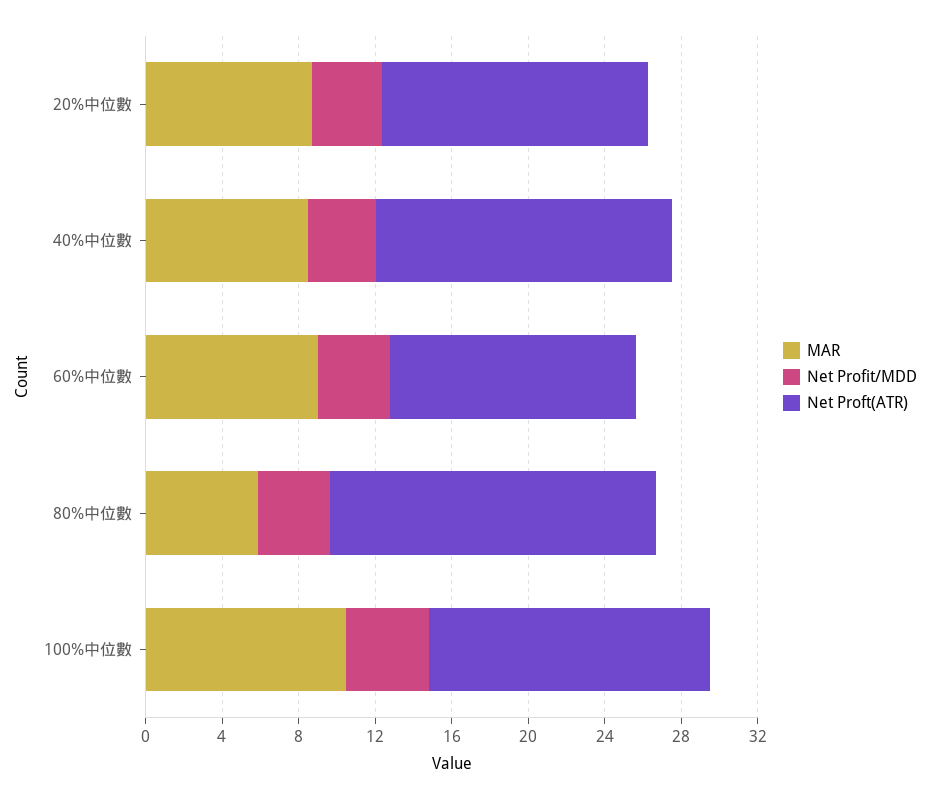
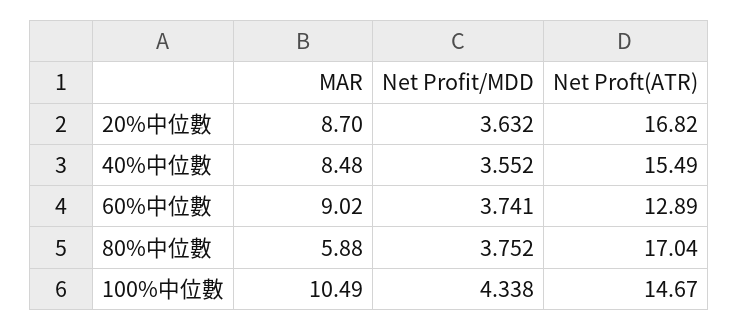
Net Proft(ATR), 20%中位數: 14 -> 16.82

